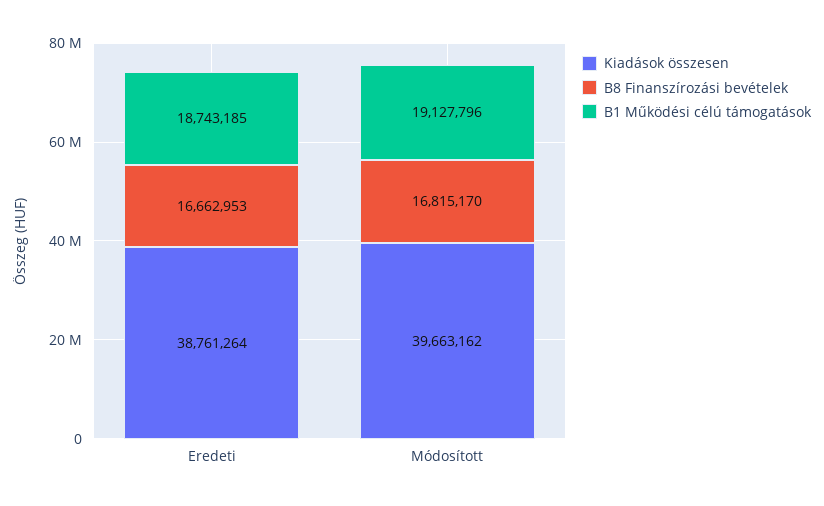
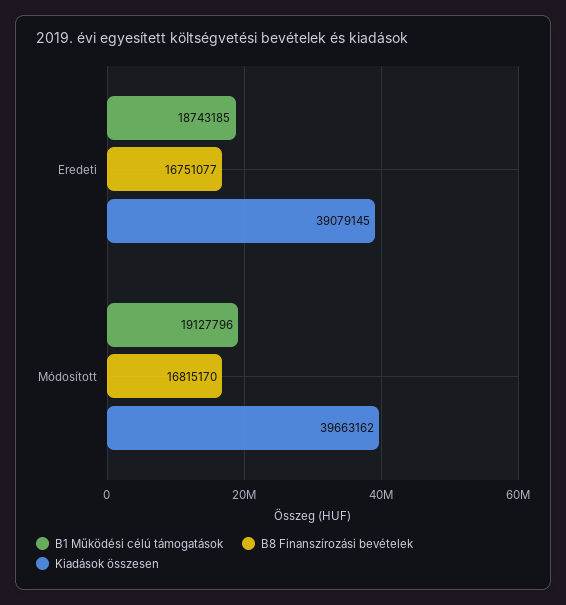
Kiadások összesen, Eredeti: 38761264 -> 39079145
B8 Finanszírozási bevételek, Eredeti: 16662953 -> 16751077

